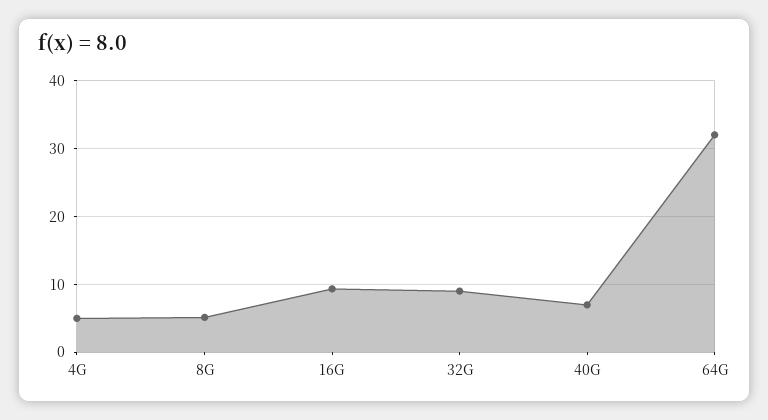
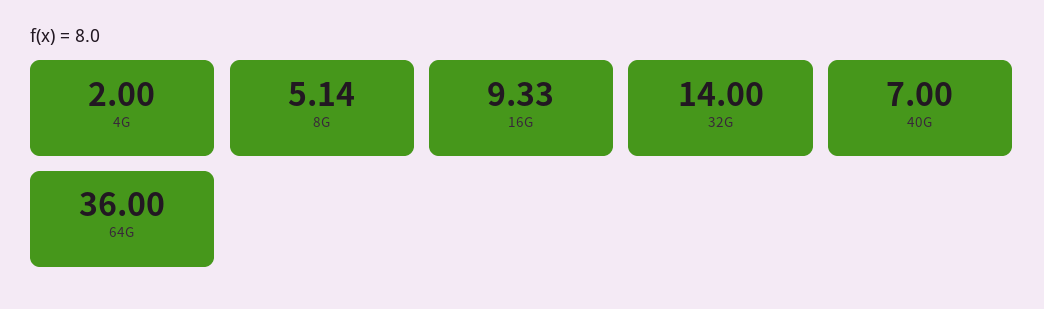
4G: 5 -> 2
32G: 9 -> 14
64G: 32 -> 36

